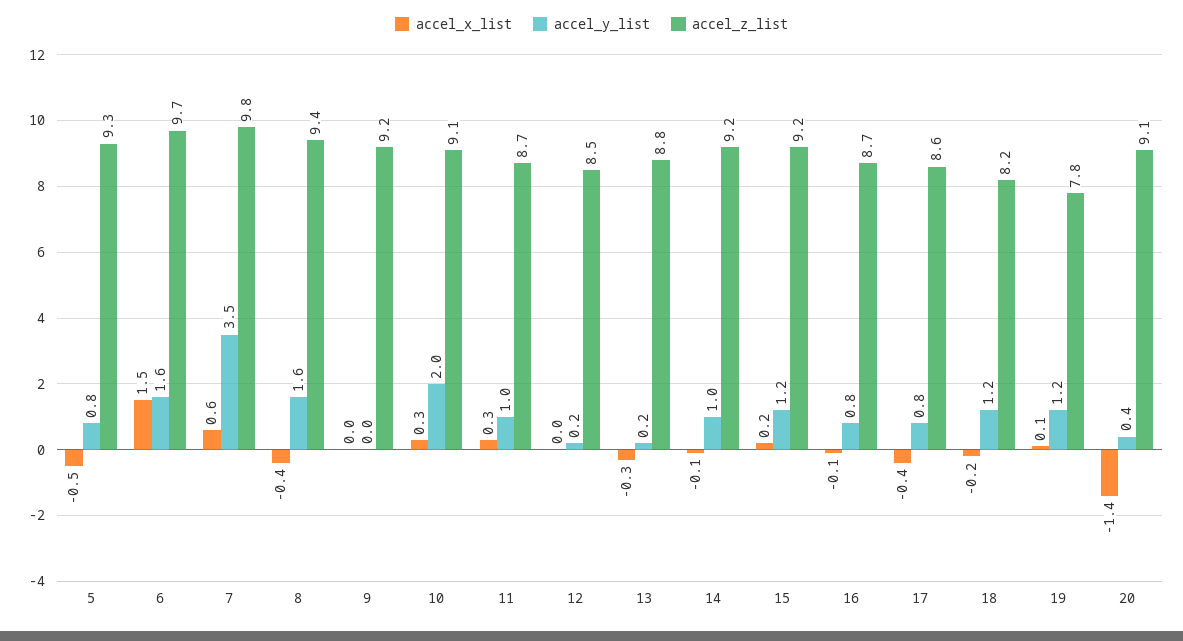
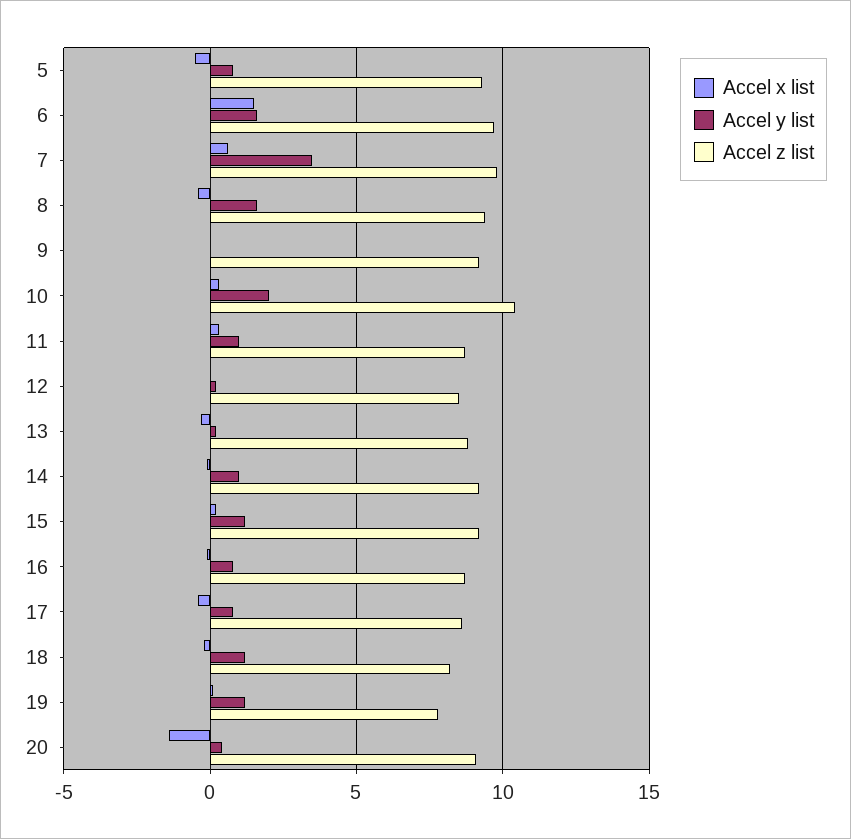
accel_z_list, 10: 9.1 -> 10.5

